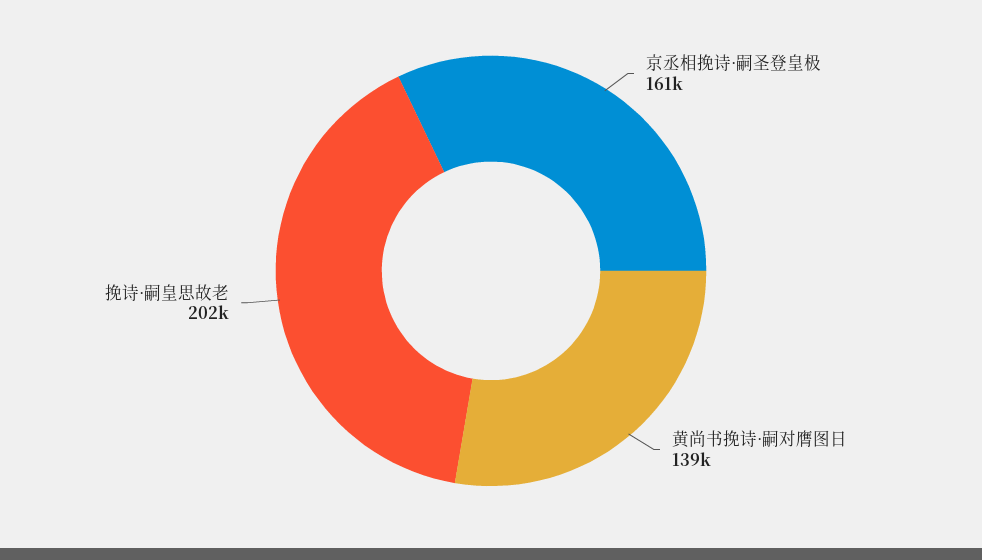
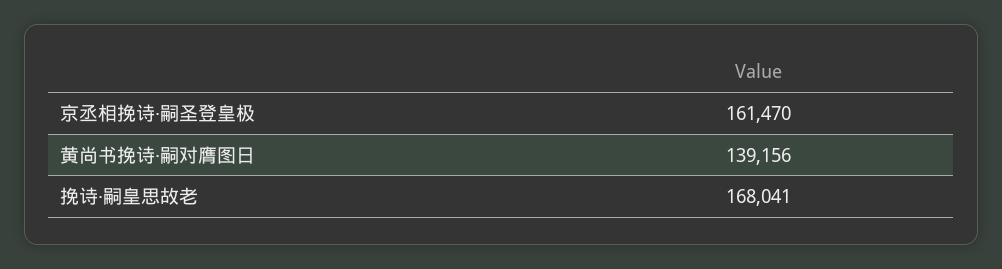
挽诗·嗣皇思故老: 202000 -> 168041

